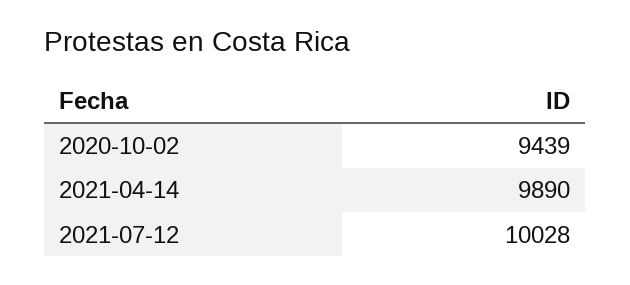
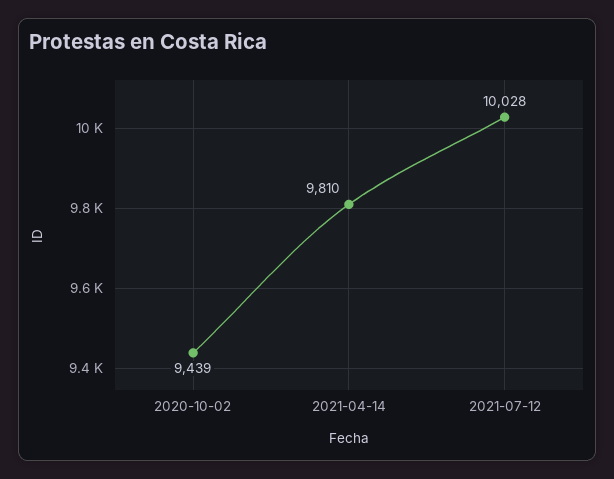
2021-04-14: 9890 -> 9810

